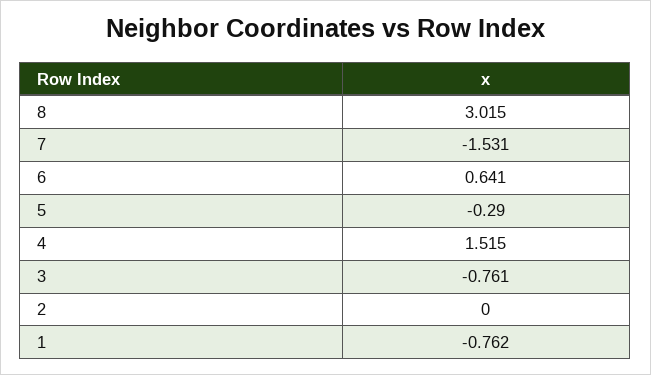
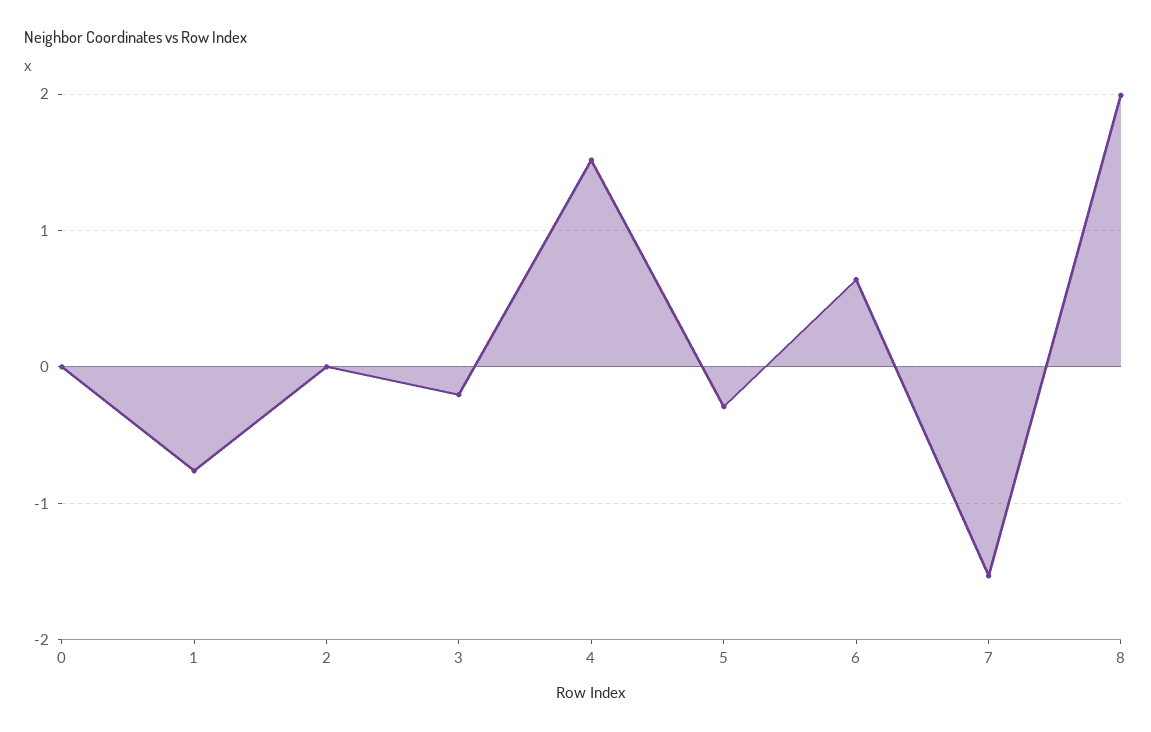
8: 3.015 -> 2
3: -0.761 -> -0.2
0: none -> 0

